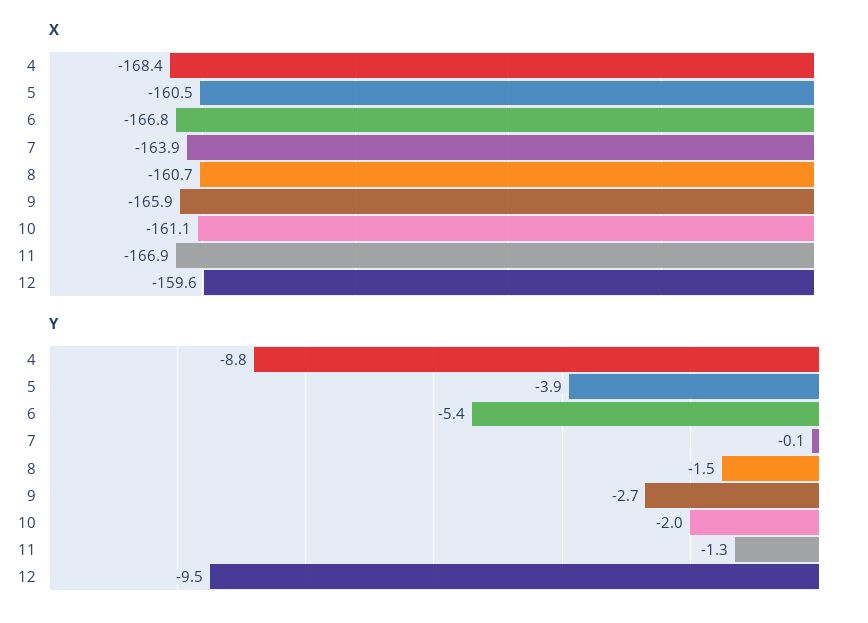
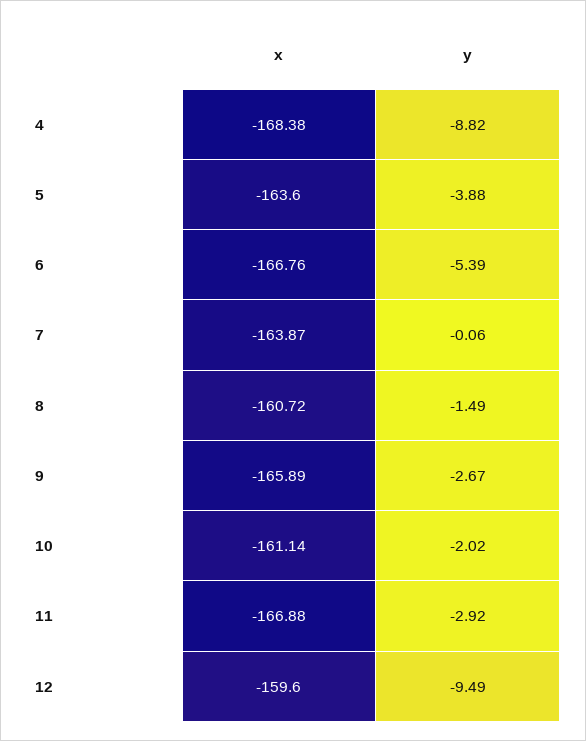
X, 5: -160.5 -> -163.6
Y, 11: -1.3 -> -2.92

